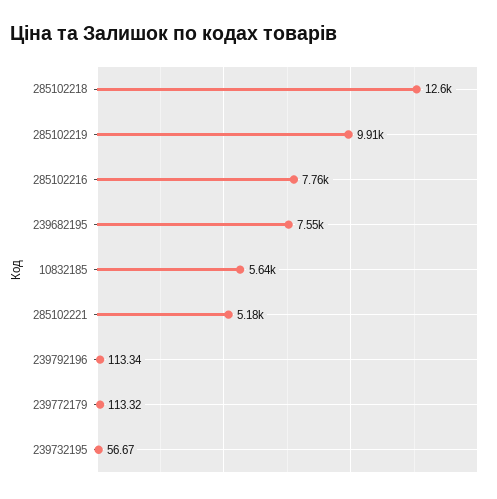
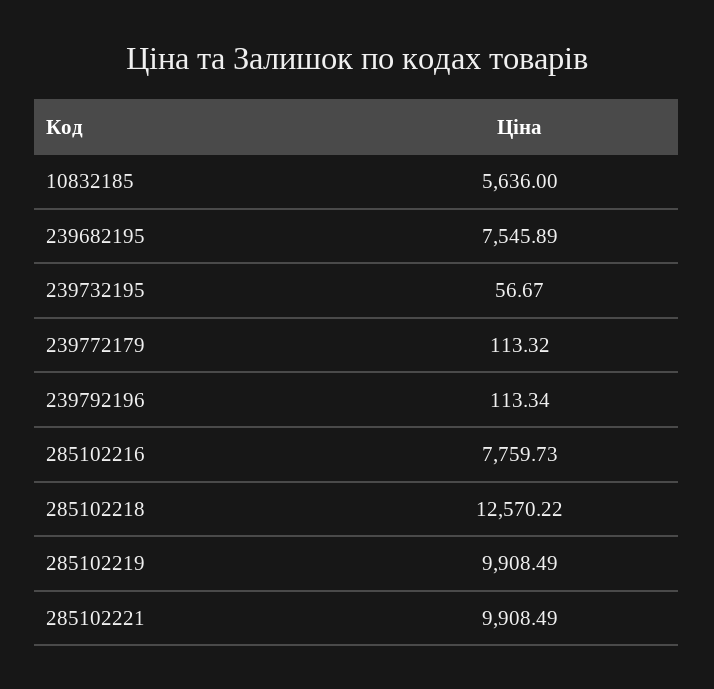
285102221: 5180 -> 9908.49

